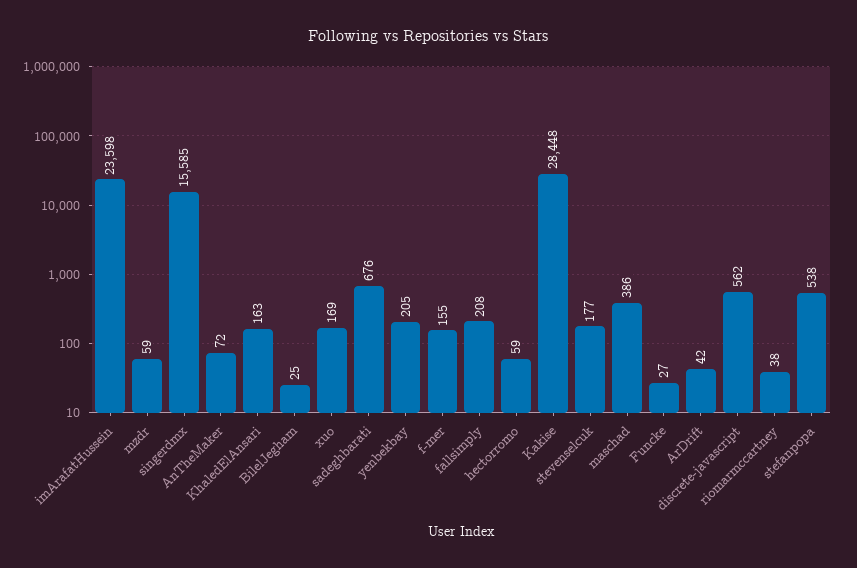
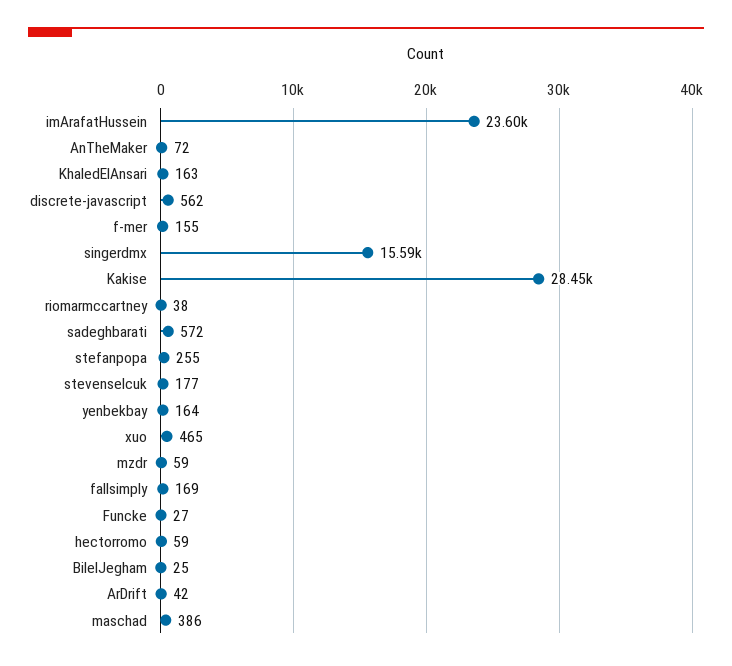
xuo: 169 -> 465
sadeghbarati: 676 -> 572
yenbekbay: 205 -> 164
fallsimply: 208 -> 169
stefanpopa: 538 -> 255

